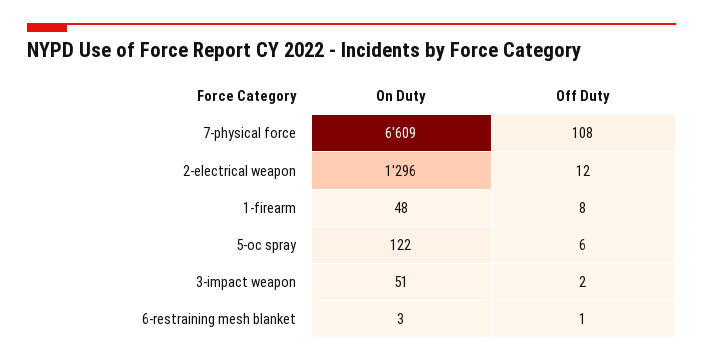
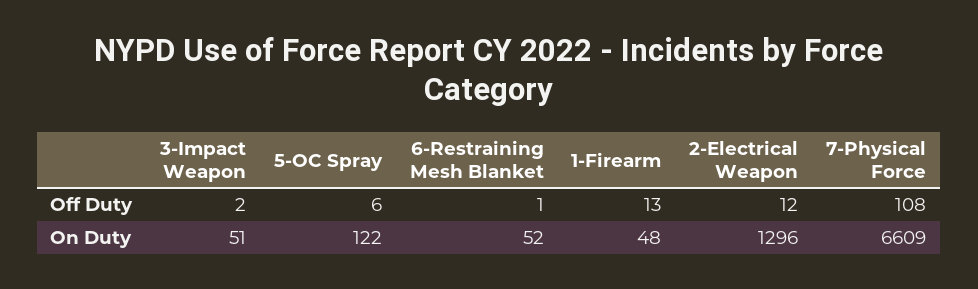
Off Duty, 1-firearm: 8 -> 13
On Duty, 6-restraining mesh blanket: 3 -> 52

